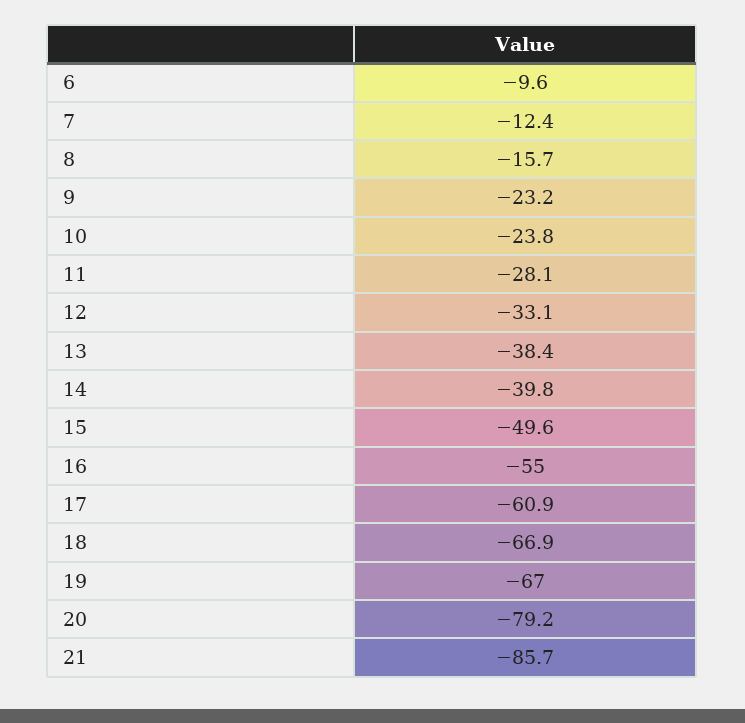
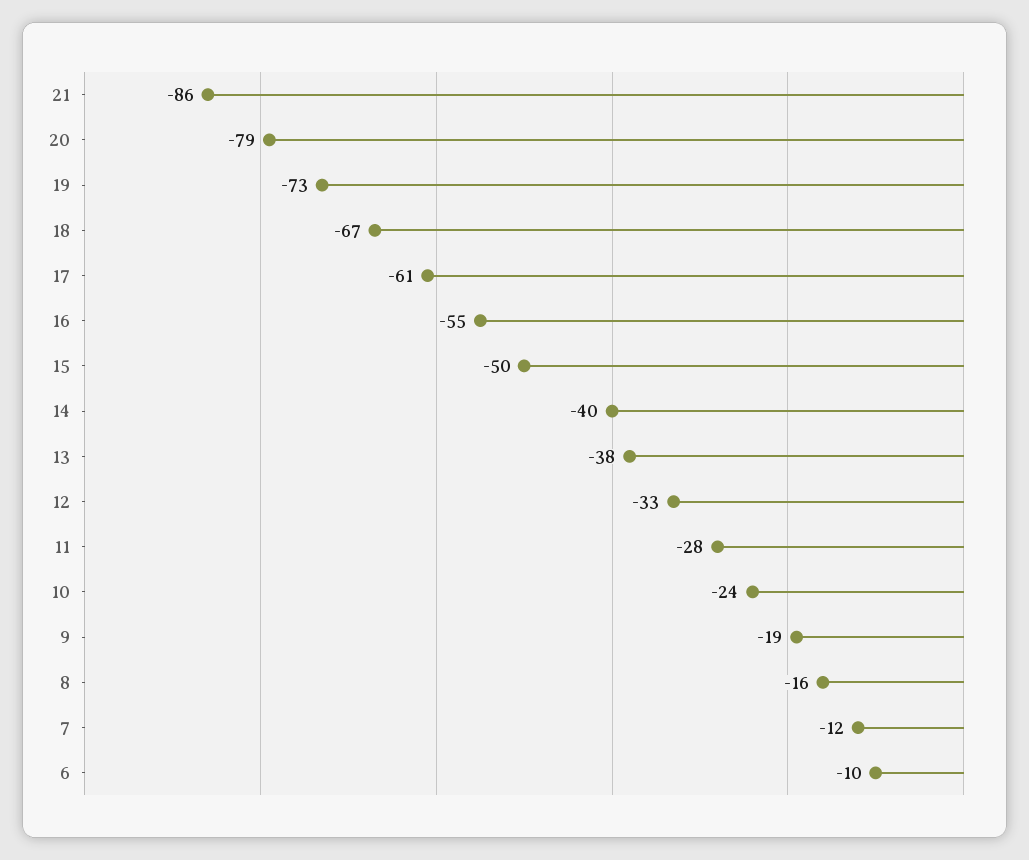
9: -23.2 -> -19
19: -67 -> -73

